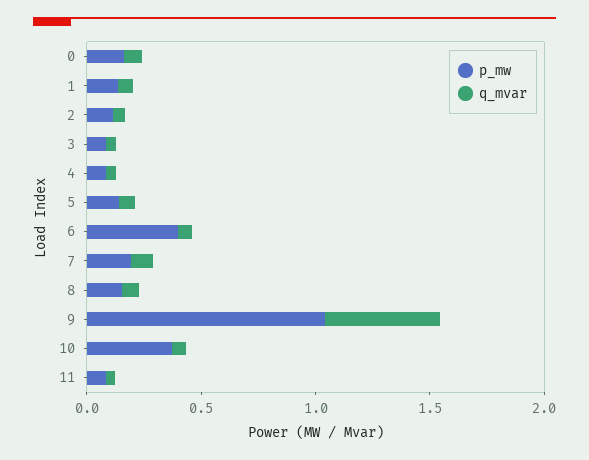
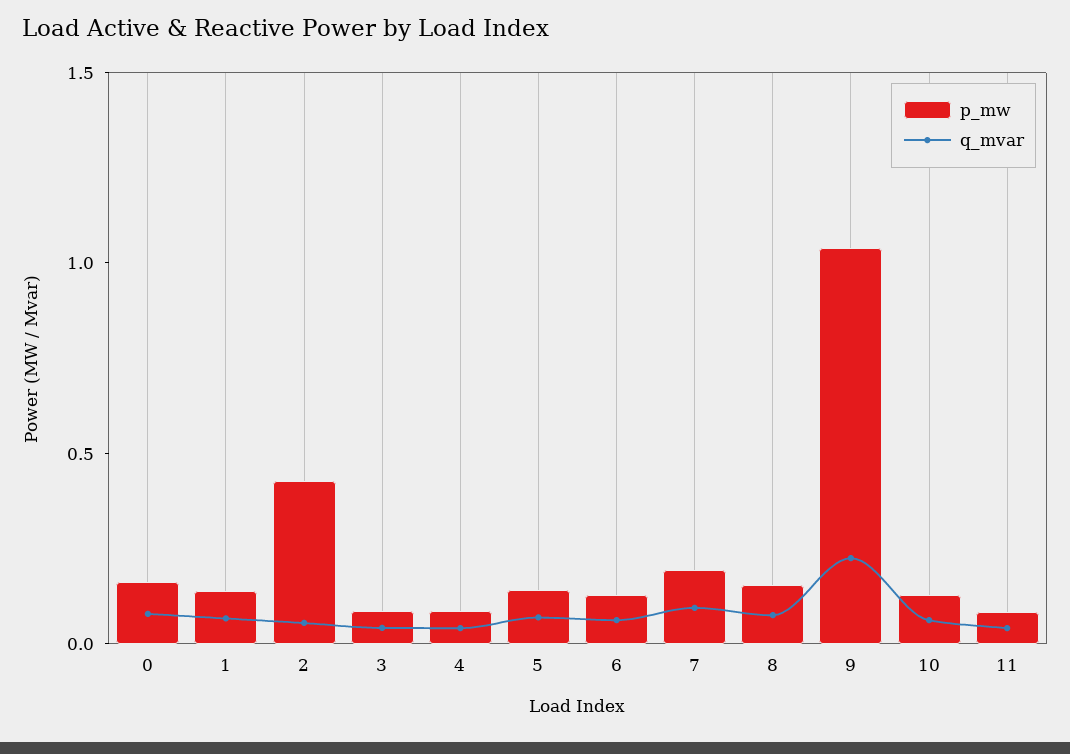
p_mw, 2: 0.1 -> 0.4
p_mw, 6: 0.4 -> 0.1
q_mvar, 9: 0.5 -> 0.2
p_mw, 10: 0.4 -> 0.1

